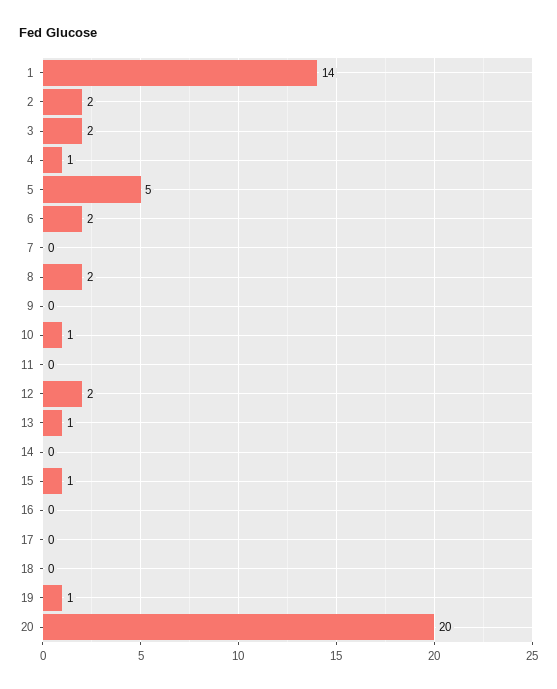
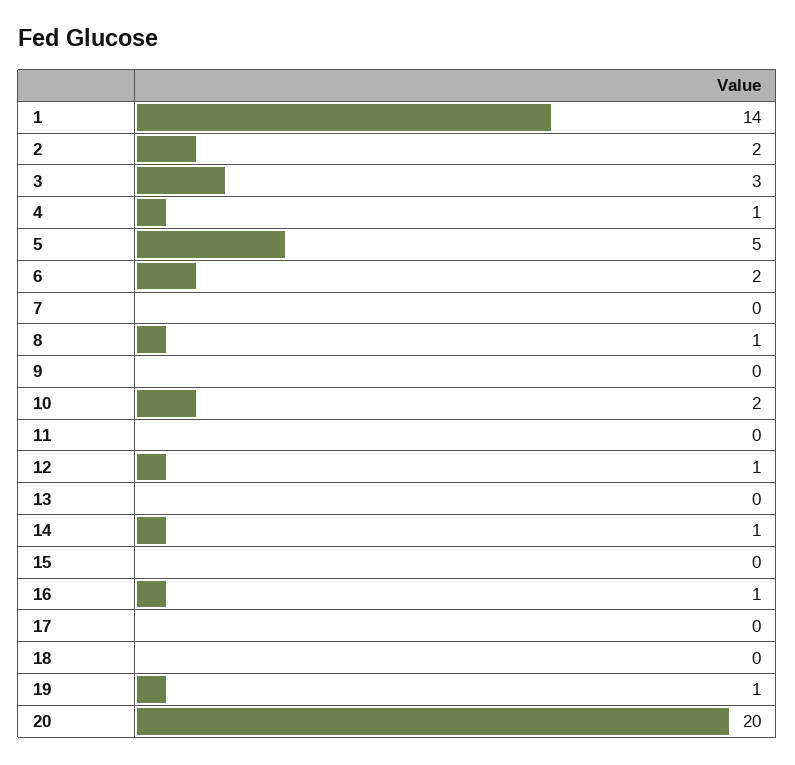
3: 2 -> 3
8: 2 -> 1
10: 1 -> 2
12: 2 -> 1
13: 1 -> 0
14: 0 -> 1
15: 1 -> 0
16: 0 -> 1

